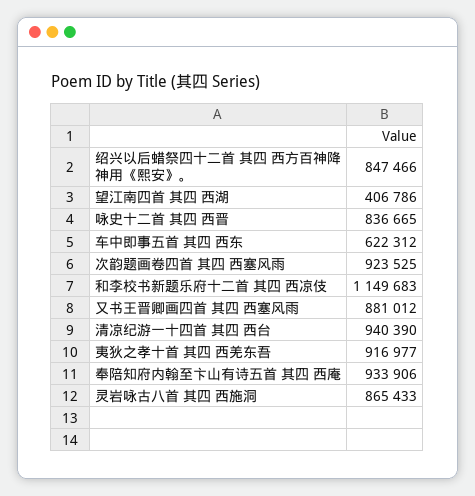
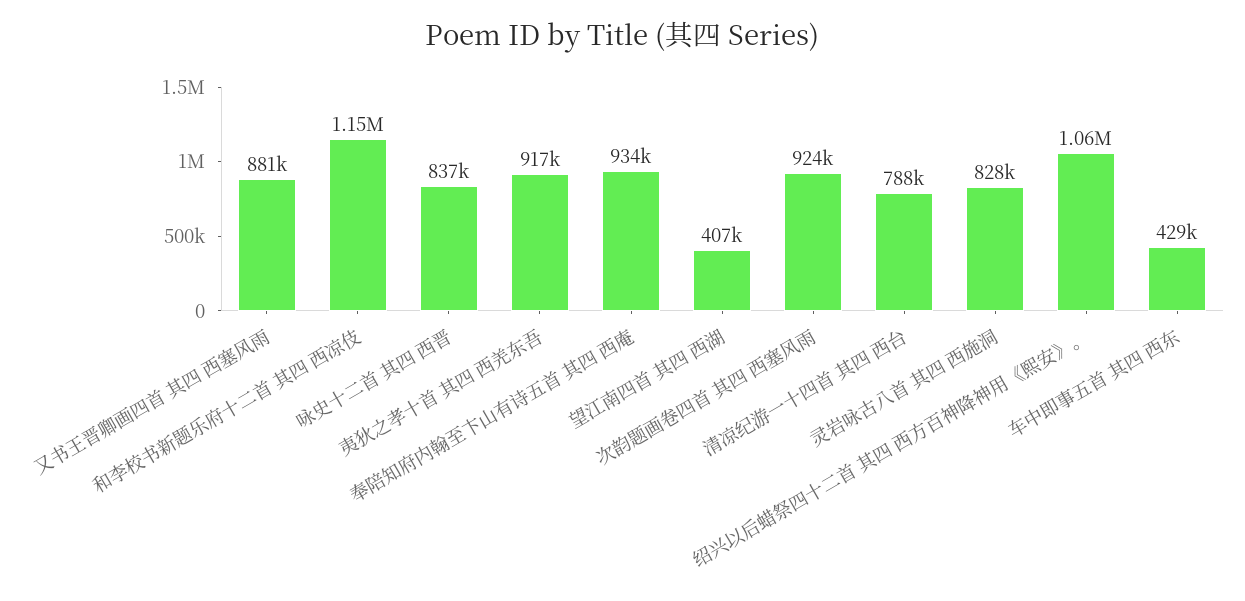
绍兴以后蜡祭四十二首 其四 西方百神降神用《熙安》。: 847466 -> 1060000
车中即事五首 其四 西东: 622312 -> 429000
清凉纪游一十四首 其四 西台: 940390 -> 788000
灵岩咏古八首 其四 西施洞: 865433 -> 828000

